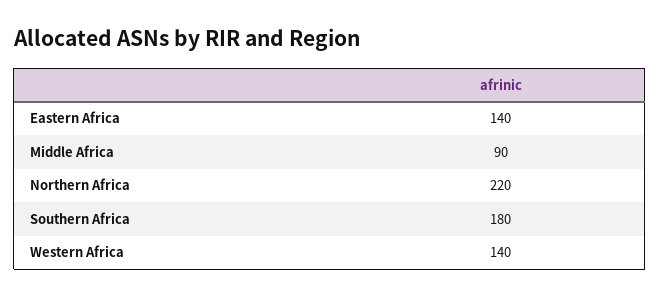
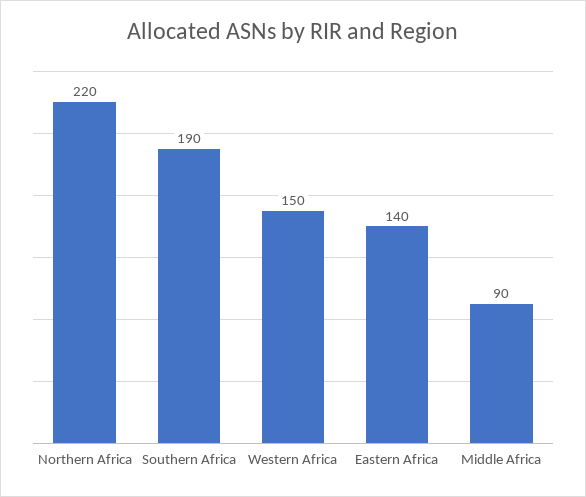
Southern Africa: 180 -> 190
Western Africa: 140 -> 150

